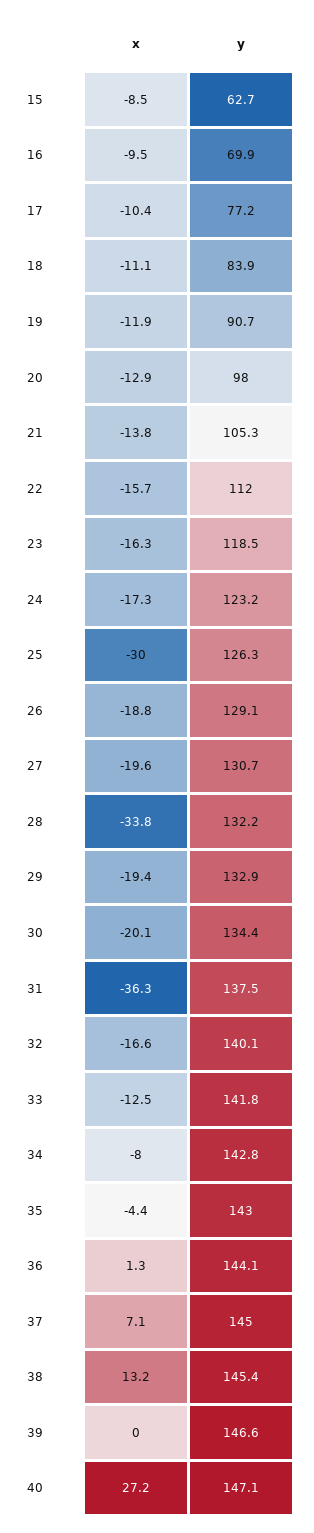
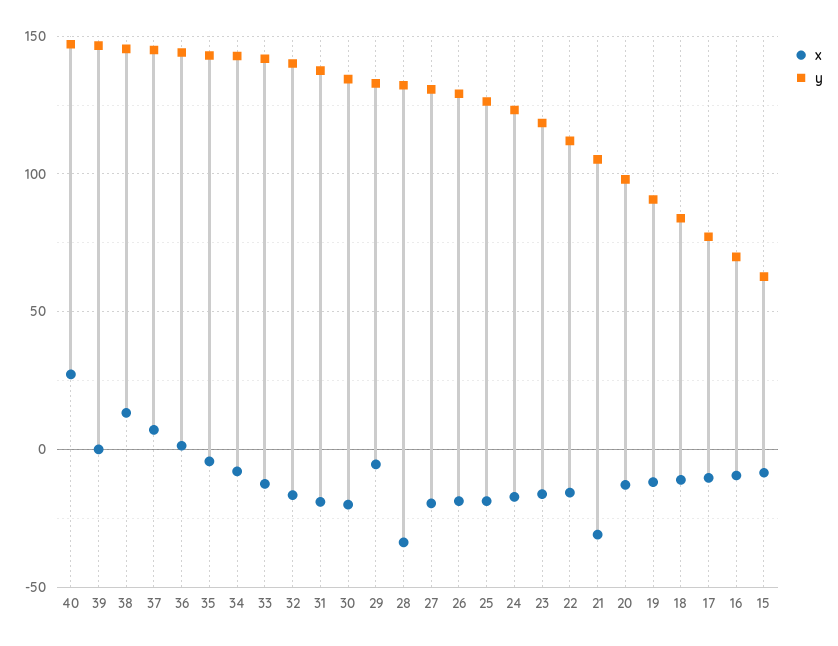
x, 21: -13.8 -> -30
x, 25: -30 -> -20
x, 29: -19.4 -> -5
x, 31: -36.3 -> -20

